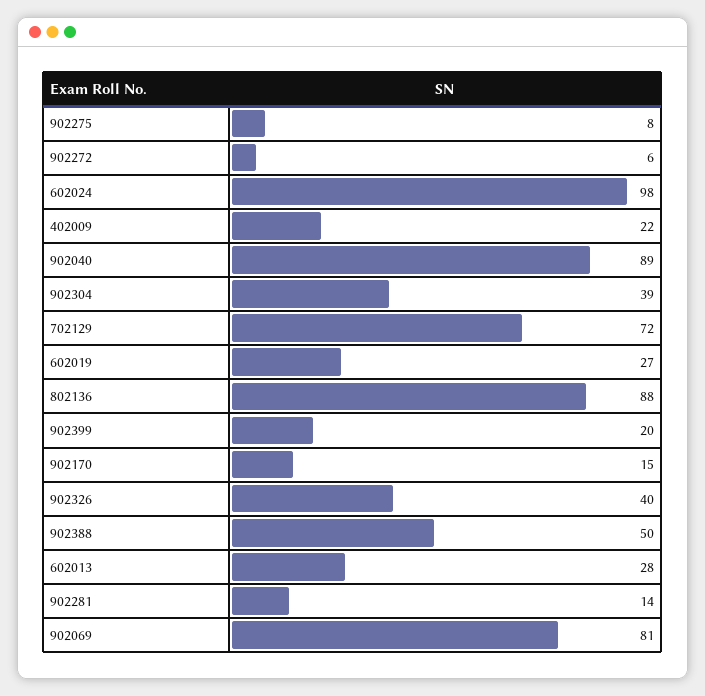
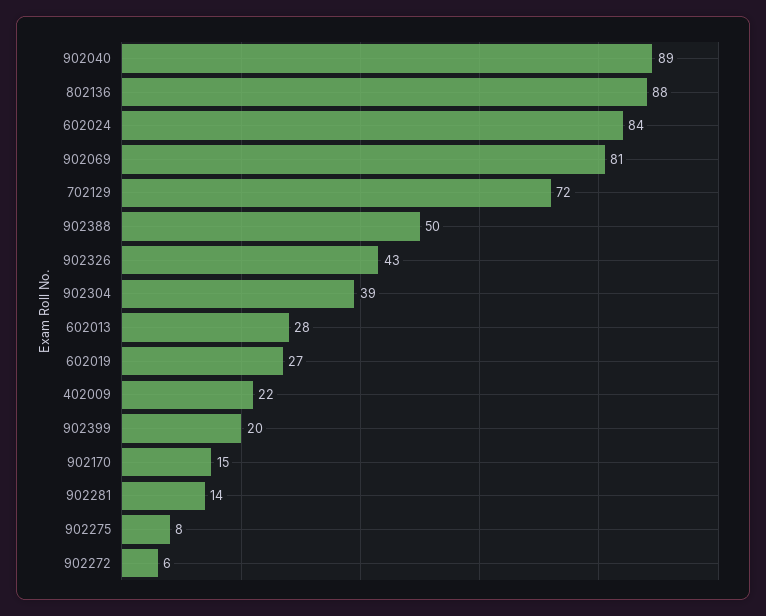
602024: 98 -> 84
902326: 40 -> 43

